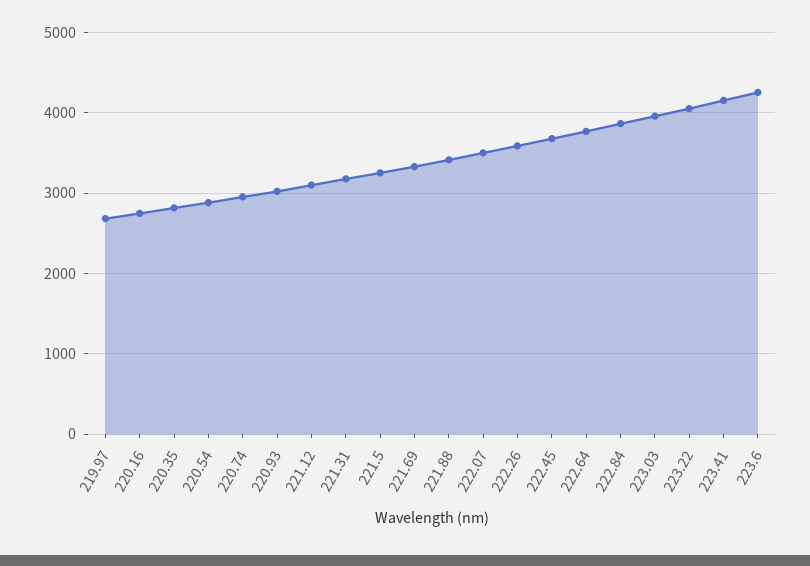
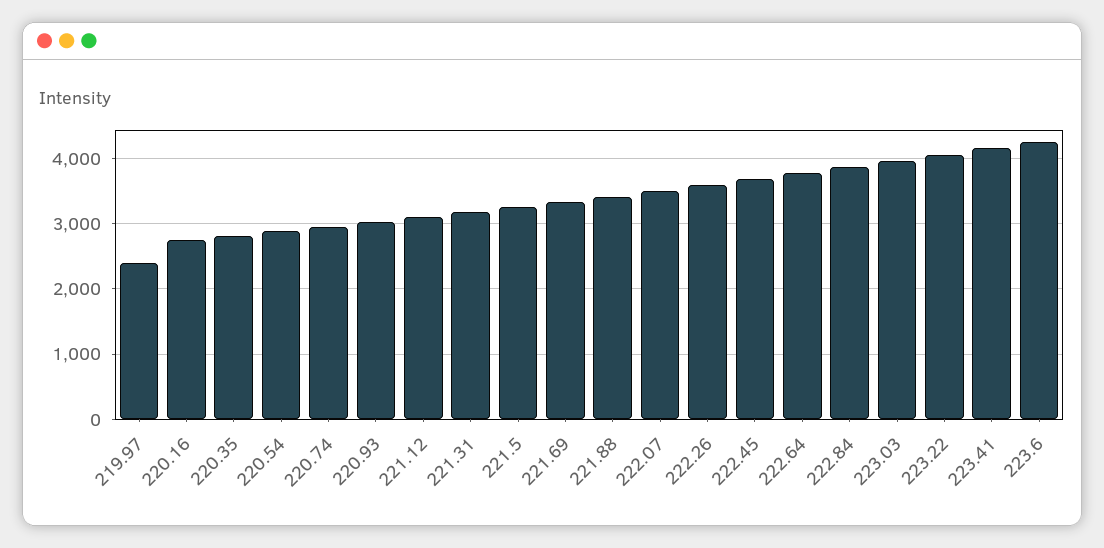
219.97: 2700 -> 2400

